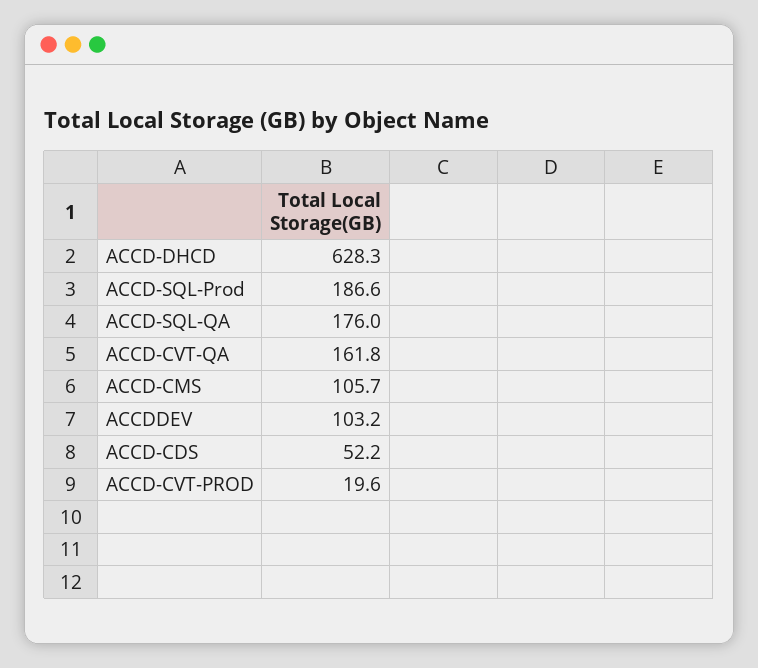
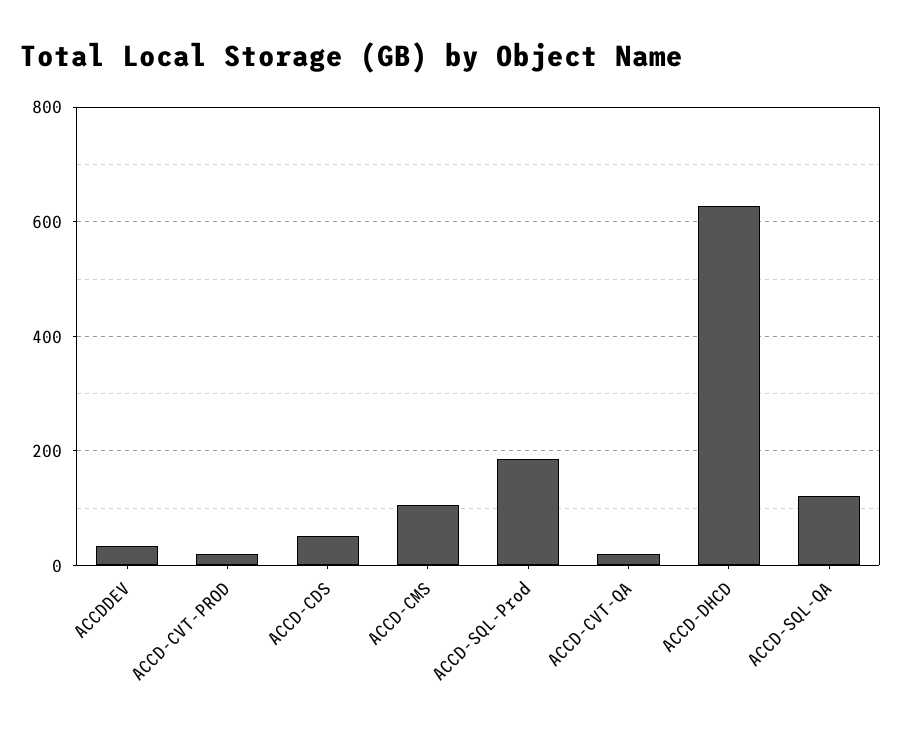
ACCD-SQL-QA: 176 -> 120
ACCD-CVT-QA: 161.8 -> 20
ACCDDEV: 103.2 -> 40

